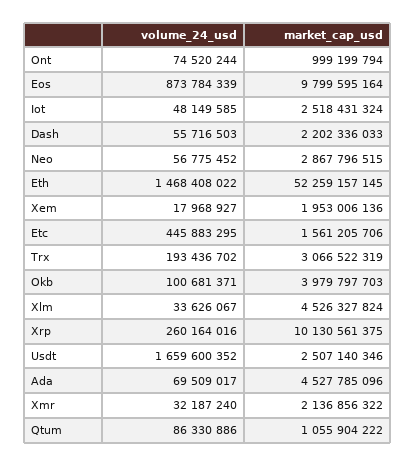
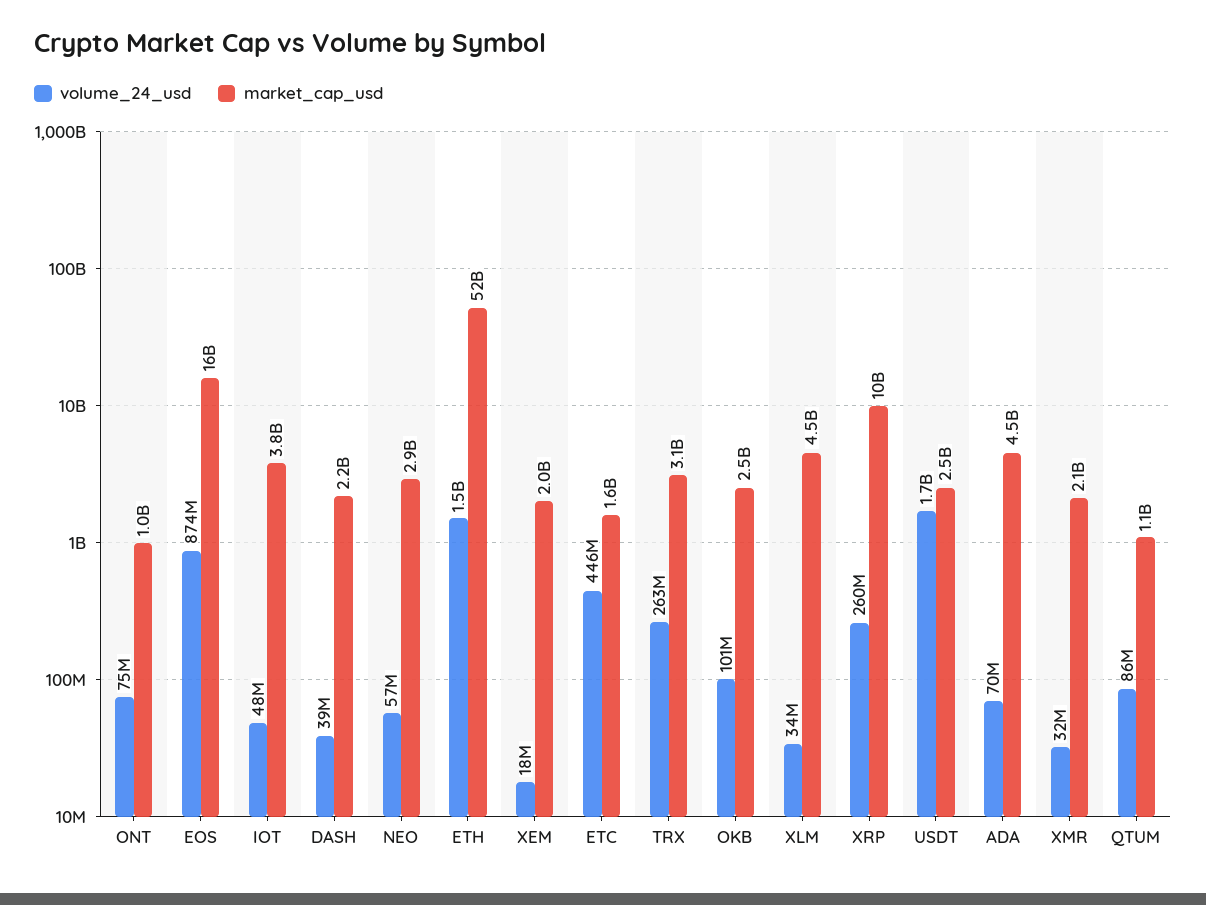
market_cap_usd, Eos: 9799595164 -> 16000000000
market_cap_usd, Iot: 2518431324 -> 3800000000
volume_24_usd, Dash: 55716503 -> 39000000
volume_24_usd, Trx: 193436702 -> 263000000
market_cap_usd, Okb: 3979797703 -> 2500000000

